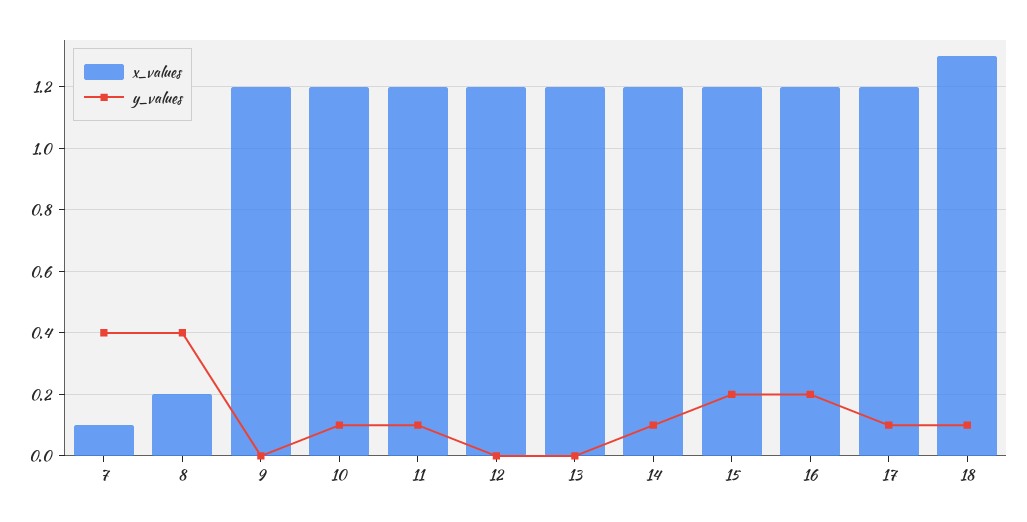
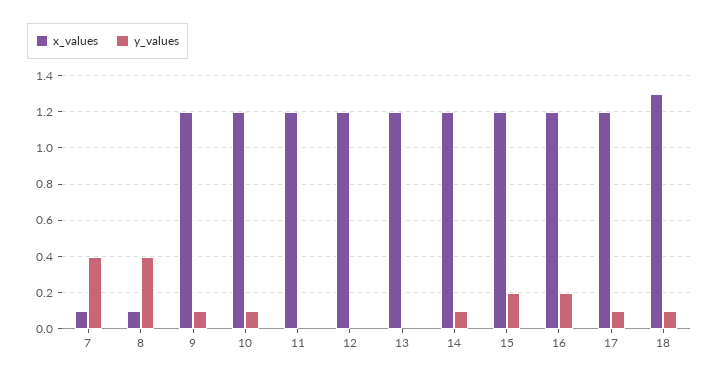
x_values, 8: 0.2 -> 0.1
y_values, 9: 0 -> 0.1
y_values, 11: 0.1 -> 0

